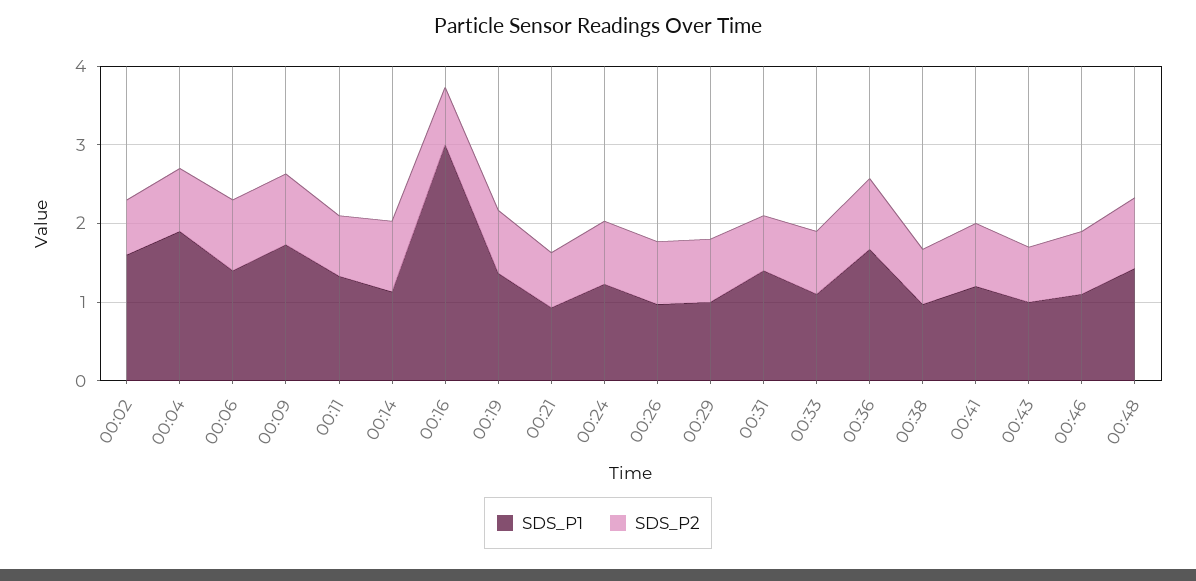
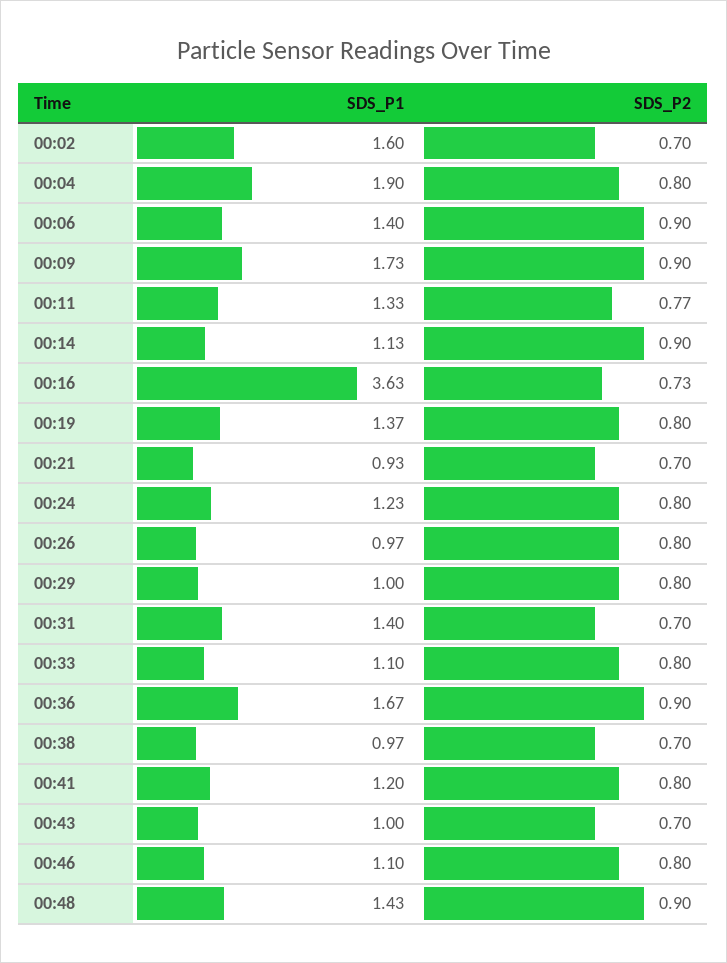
SDS_P1, 00:16: 3 -> 3.63

